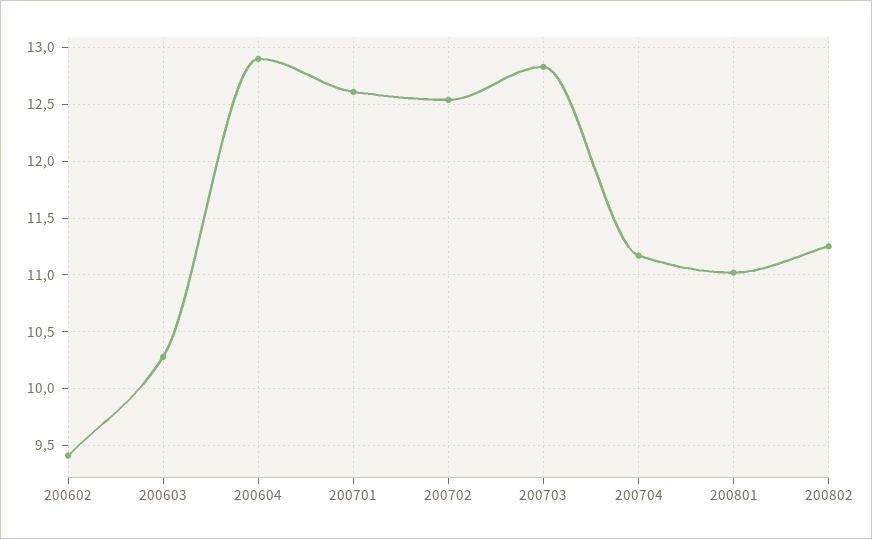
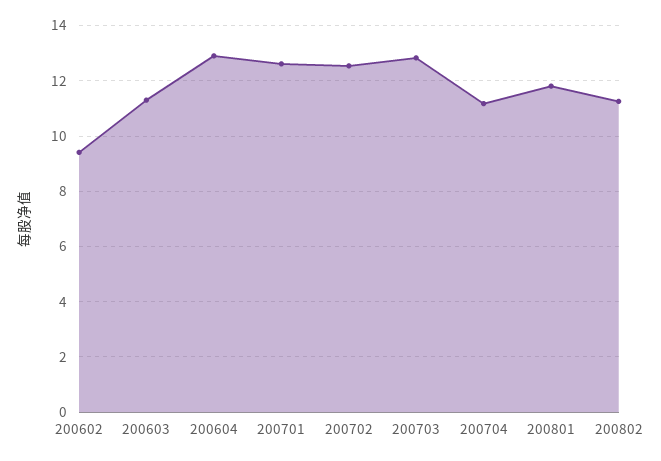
200603: 10.3 -> 11.25
200801: 11 -> 11.75

